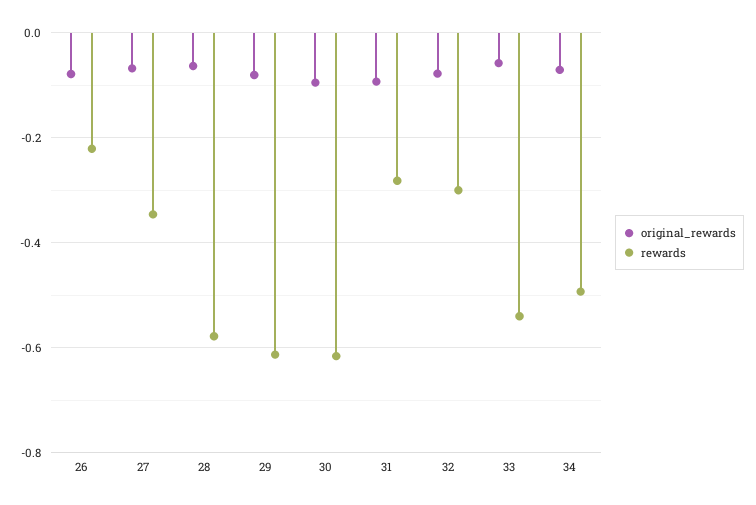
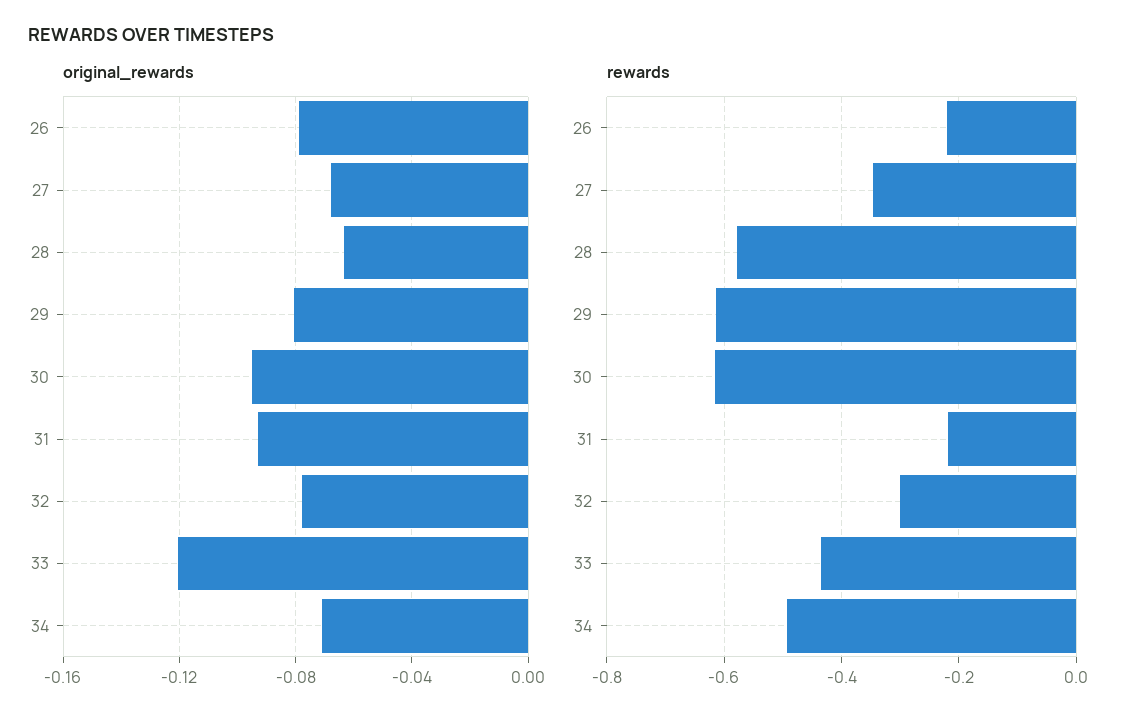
rewards, 31: -0.28 -> -0.22
original_rewards, 33: -0.06 -> -0.12
rewards, 33: -0.54 -> -0.44

